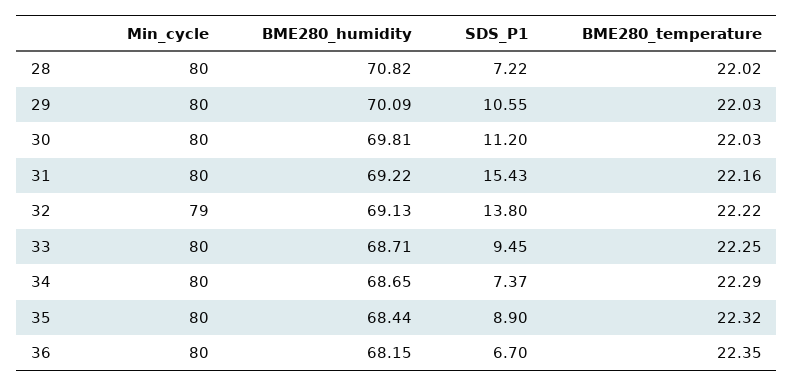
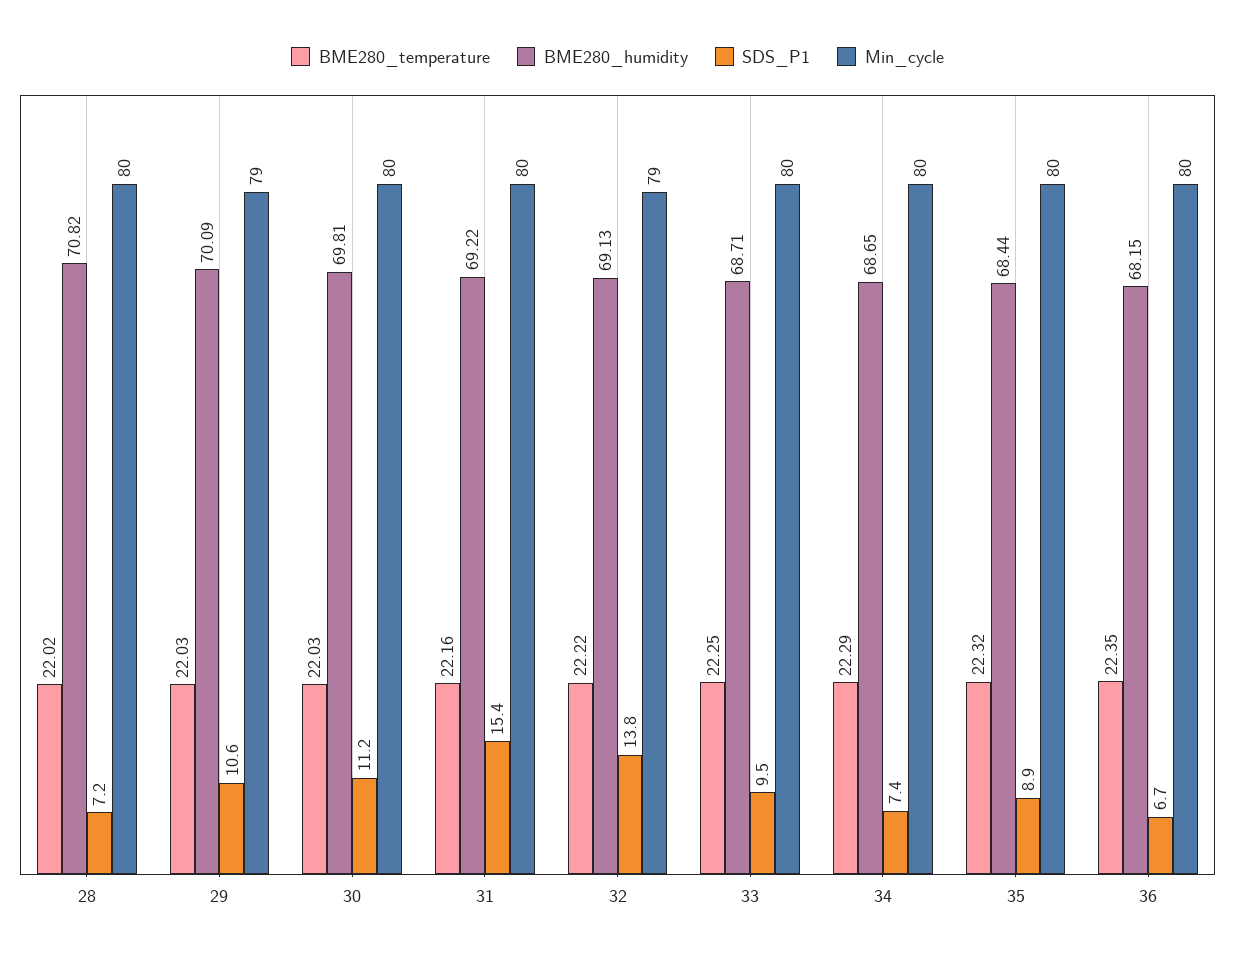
Min_cycle, 29: 80 -> 79

